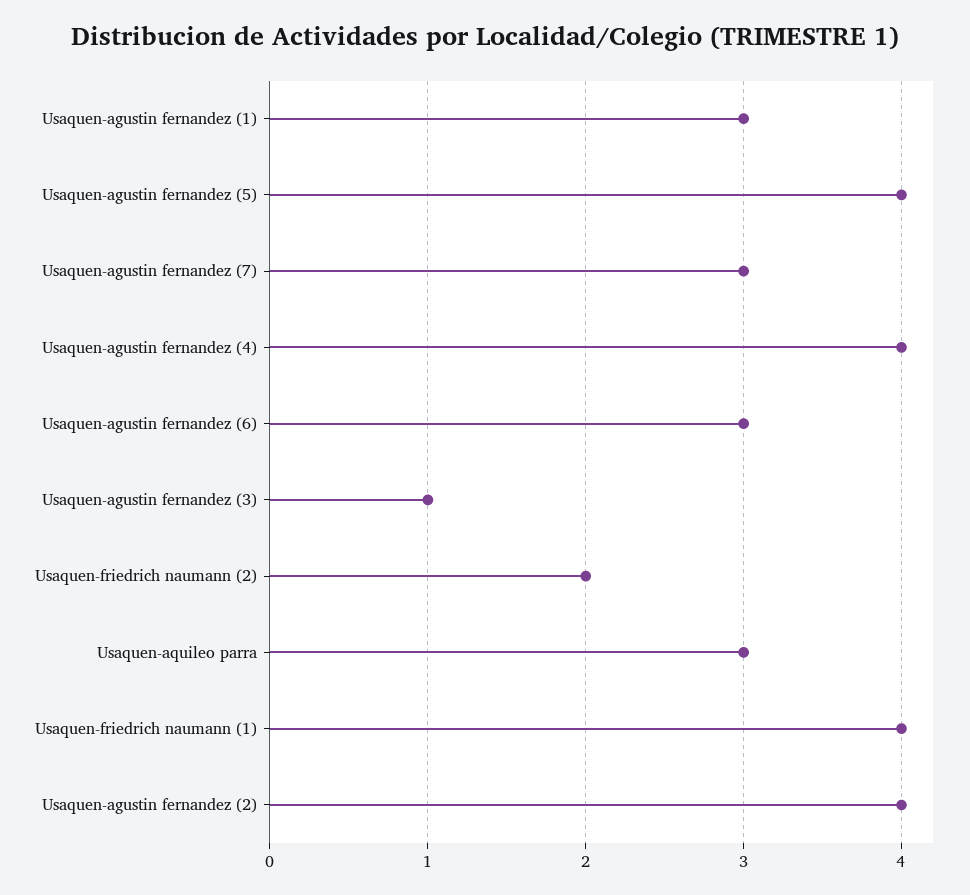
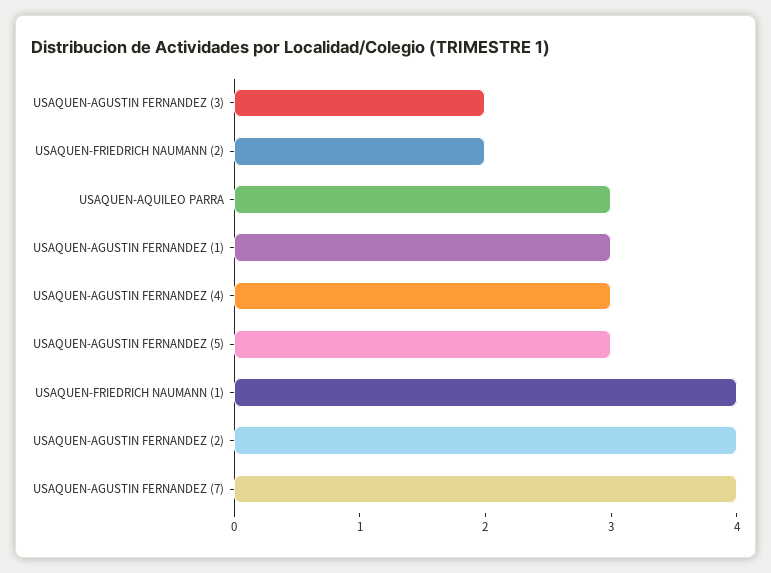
Usaquen-agustin fernandez (5): 4 -> 3
Usaquen-agustin fernandez (7): 3 -> 4
Usaquen-agustin fernandez (4): 4 -> 3
Usaquen-agustin fernandez (6): 3 -> none
Usaquen-agustin fernandez (3): 1 -> 2

